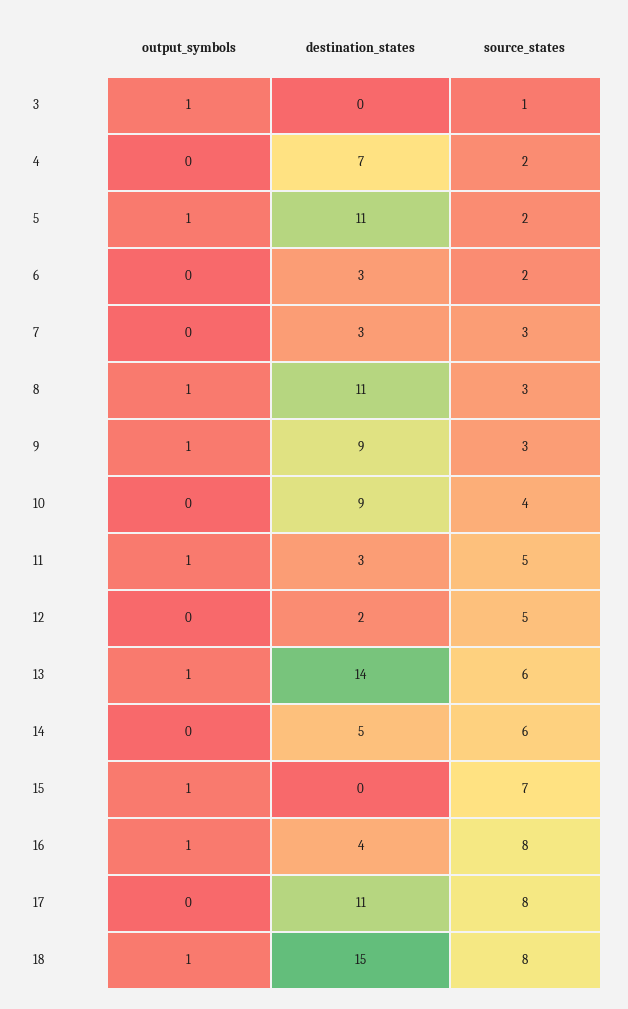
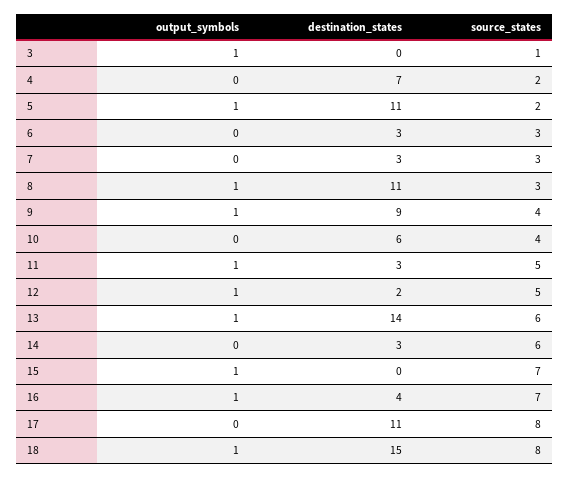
source_states, 6: 2 -> 3
source_states, 9: 3 -> 4
destination_states, 10: 9 -> 6
output_symbols, 12: 0 -> 1
destination_states, 14: 5 -> 3
source_states, 16: 8 -> 7

